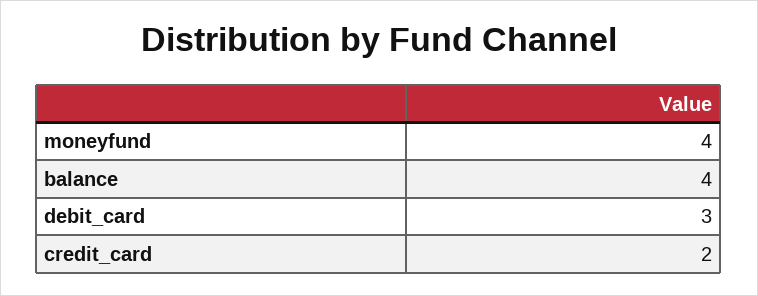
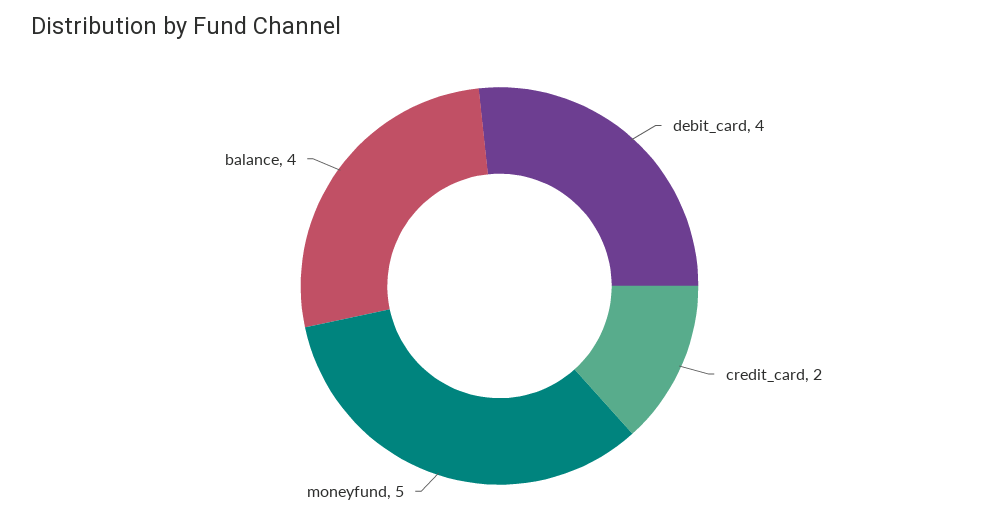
moneyfund: 4 -> 5
debit_card: 3 -> 4

